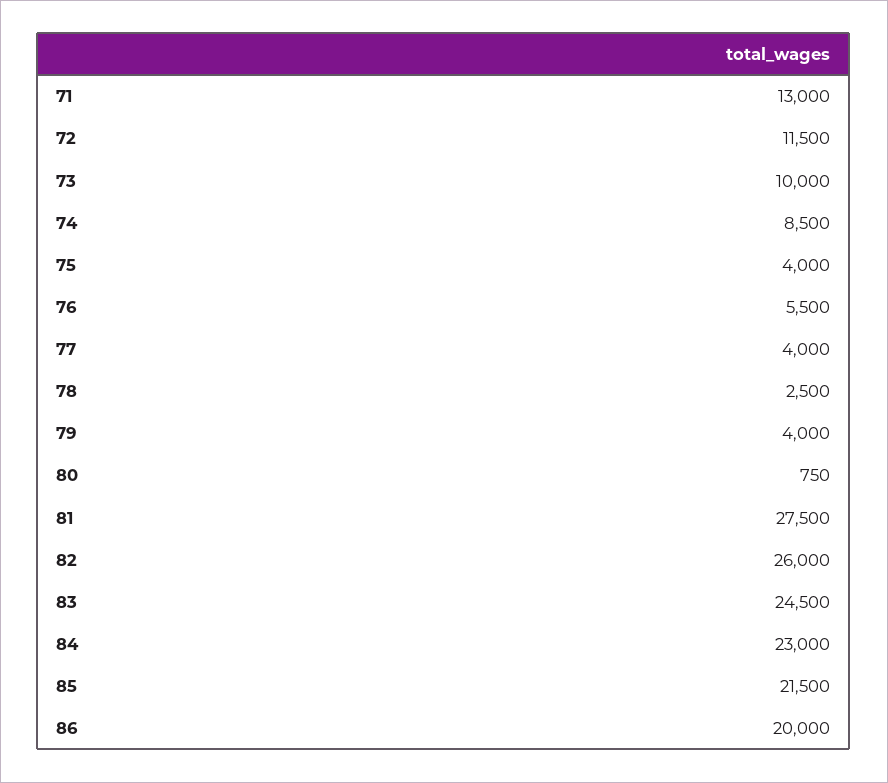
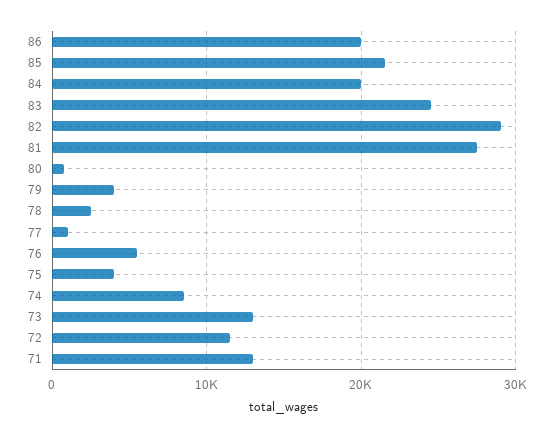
73: 10000 -> 13000
77: 4000 -> 1000
82: 26000 -> 29000
84: 23000 -> 20000

